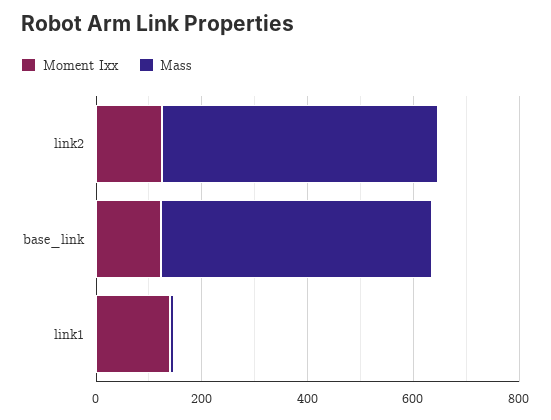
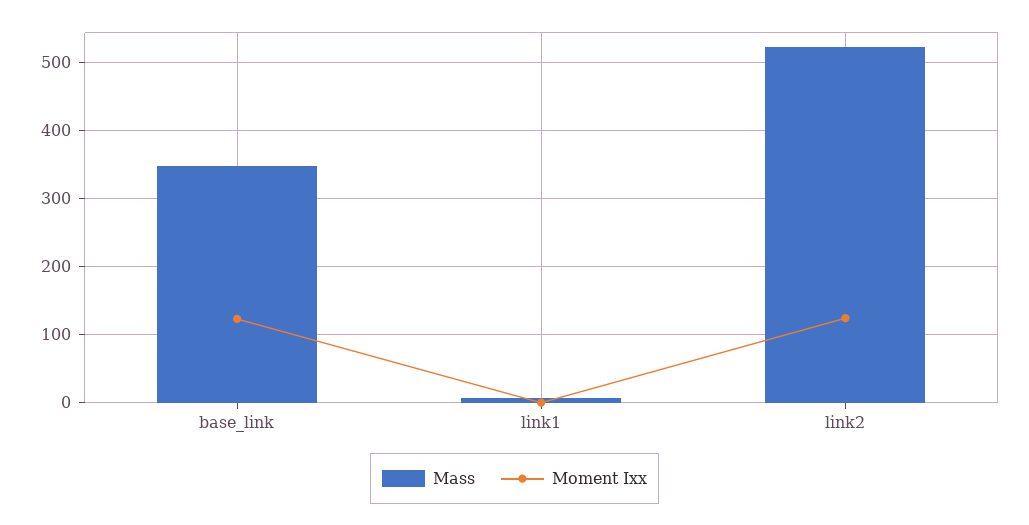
Mass, base_link: 500 -> 350
Moment Ixx, link1: 150 -> 0

